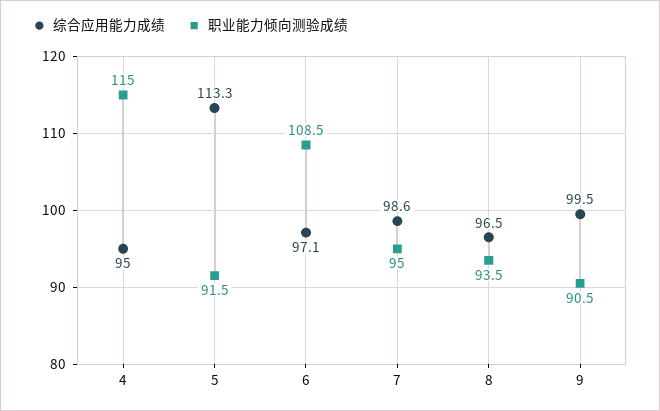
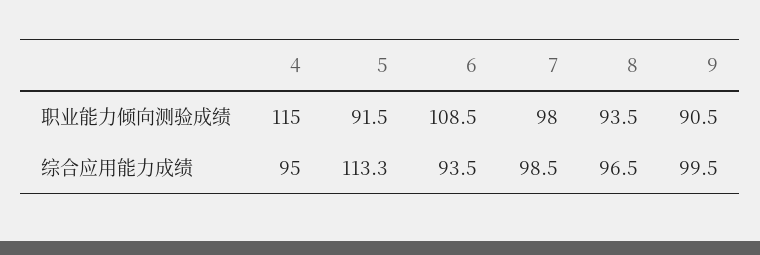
综合应用能力成绩, 6: 97.1 -> 93.5
综合应用能力成绩, 7: 98.6 -> 98.5
职业能力倾向测验成绩, 7: 95 -> 98

